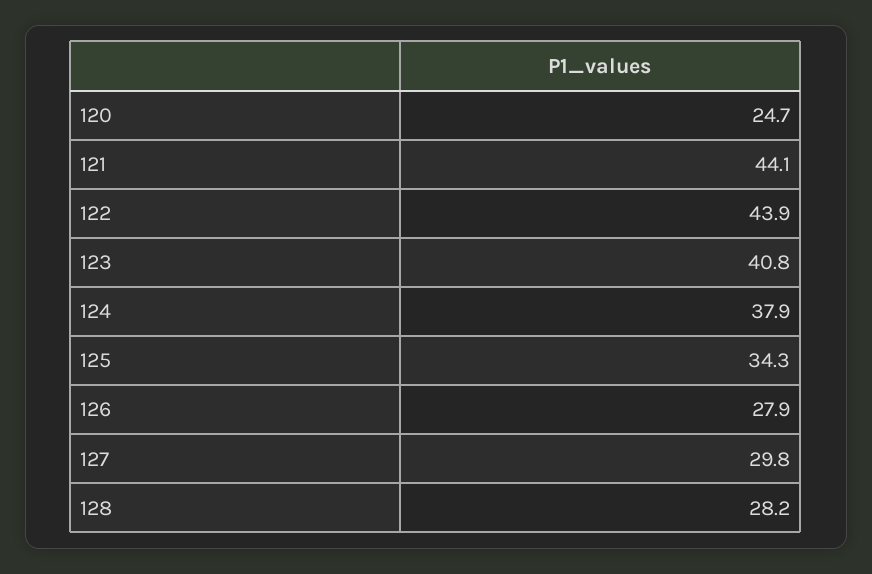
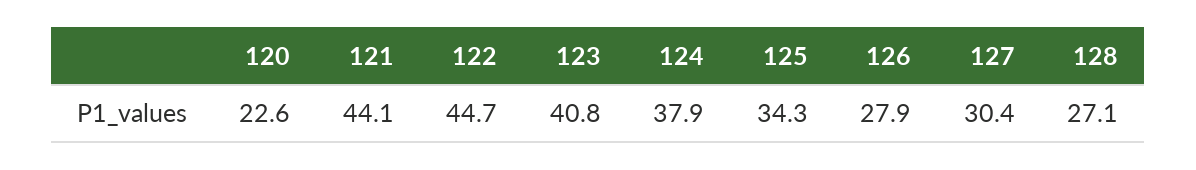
120: 24.7 -> 22.6
122: 43.9 -> 44.7
127: 29.8 -> 30.4
128: 28.2 -> 27.1

